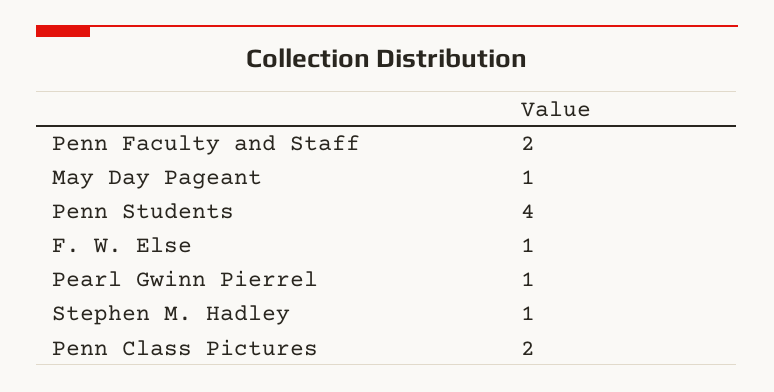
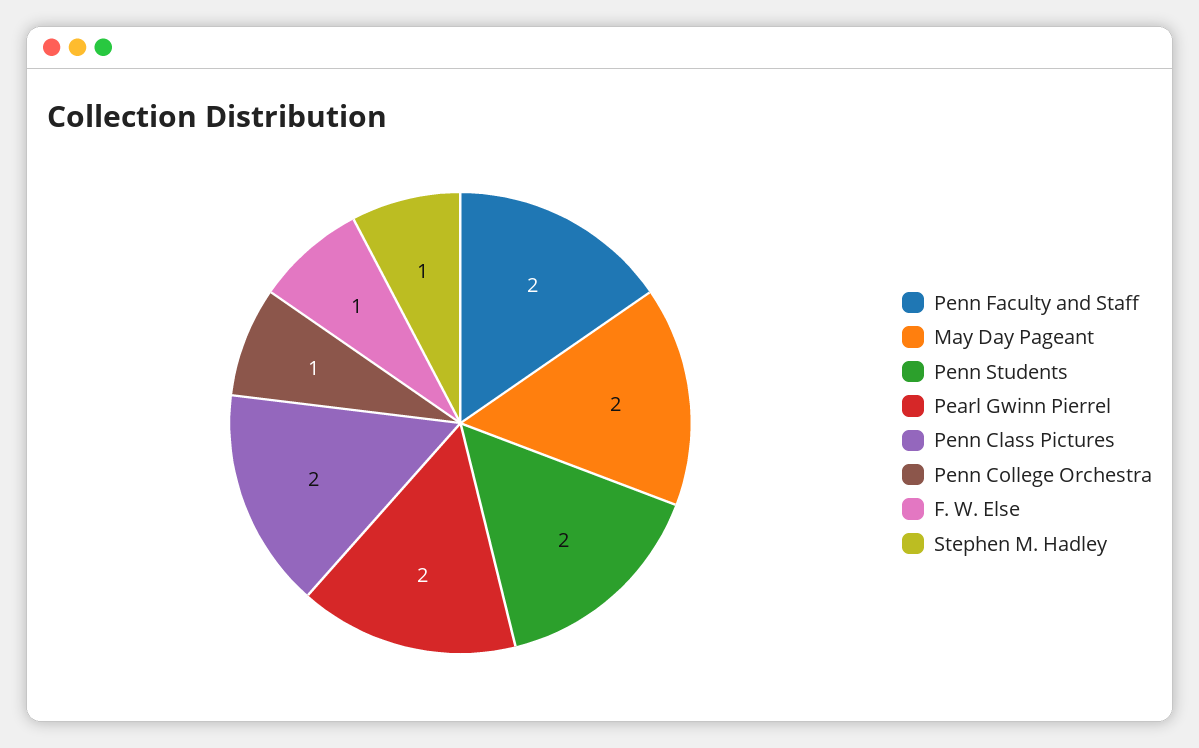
May Day Pageant: 1 -> 2
Penn Students: 4 -> 2
Pearl Gwinn Pierrel: 1 -> 2
Penn College Orchestra: none -> 1

